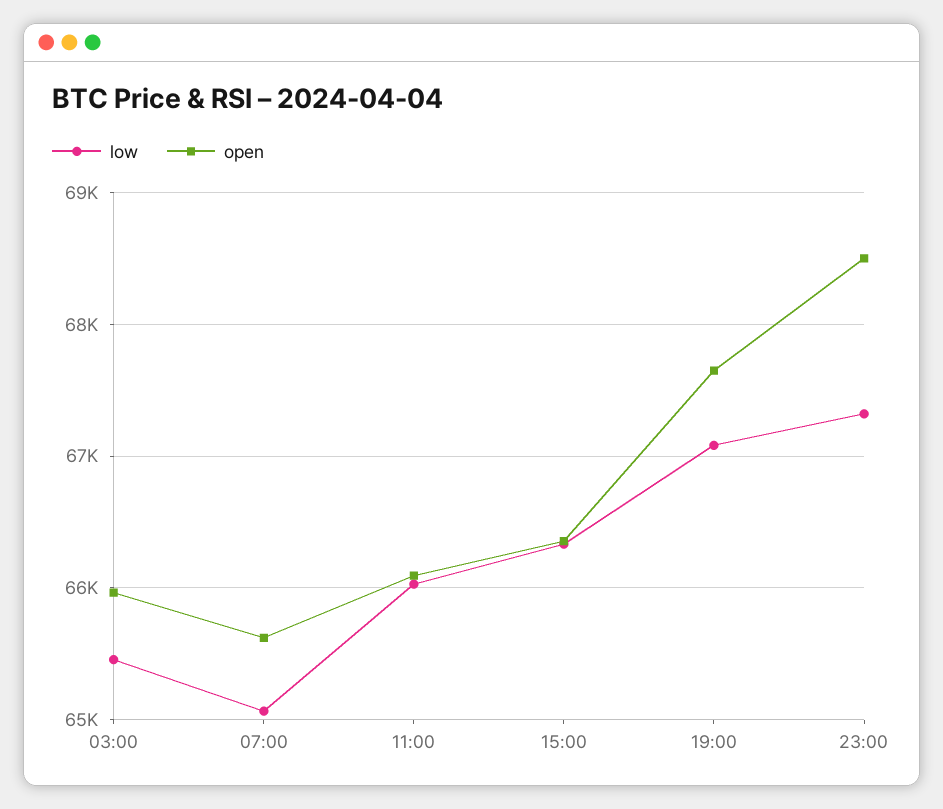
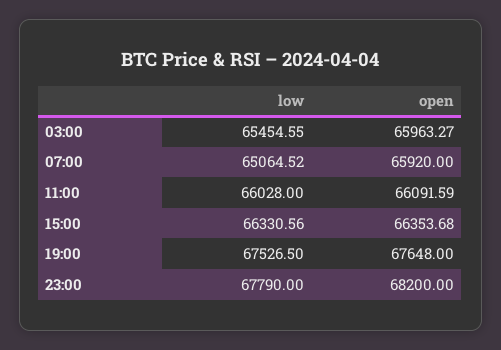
open, 07:00: 65600 -> 65920
low, 19:00: 67100 -> 67526.5
low, 23:00: 67300 -> 67790
open, 23:00: 68500 -> 68200

